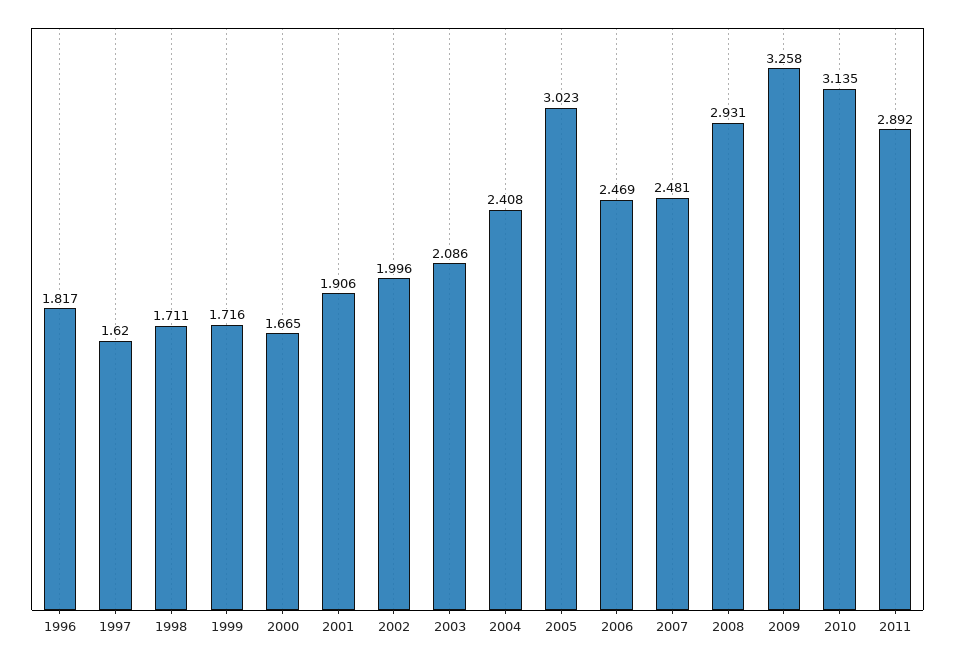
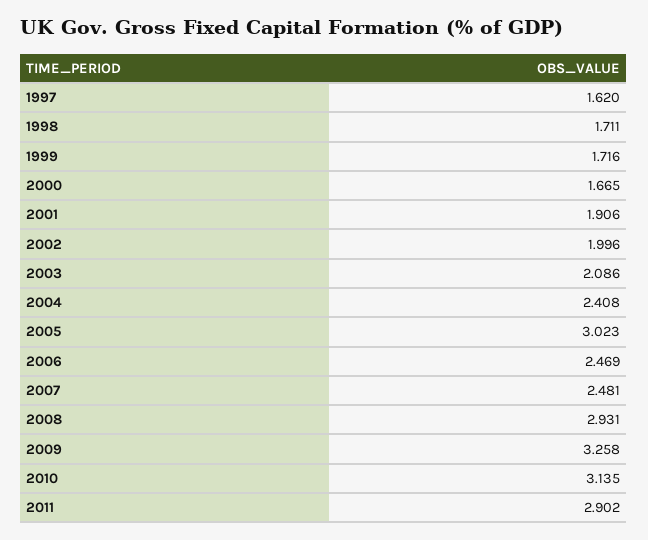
1996: 1.817 -> none
2011: 2.892 -> 2.902

